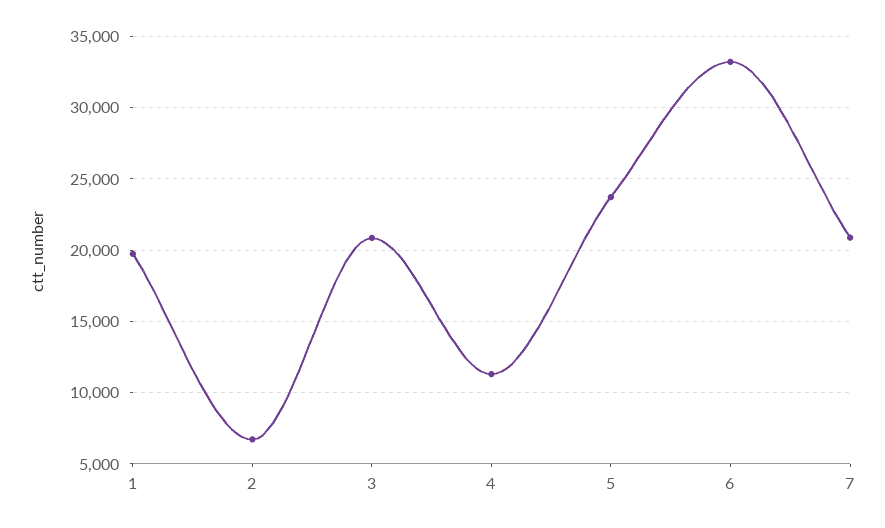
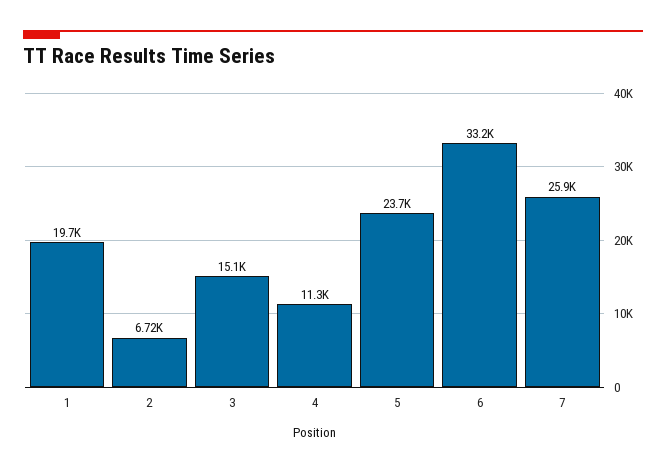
3: 21000 -> 15100
7: 21000 -> 25900

